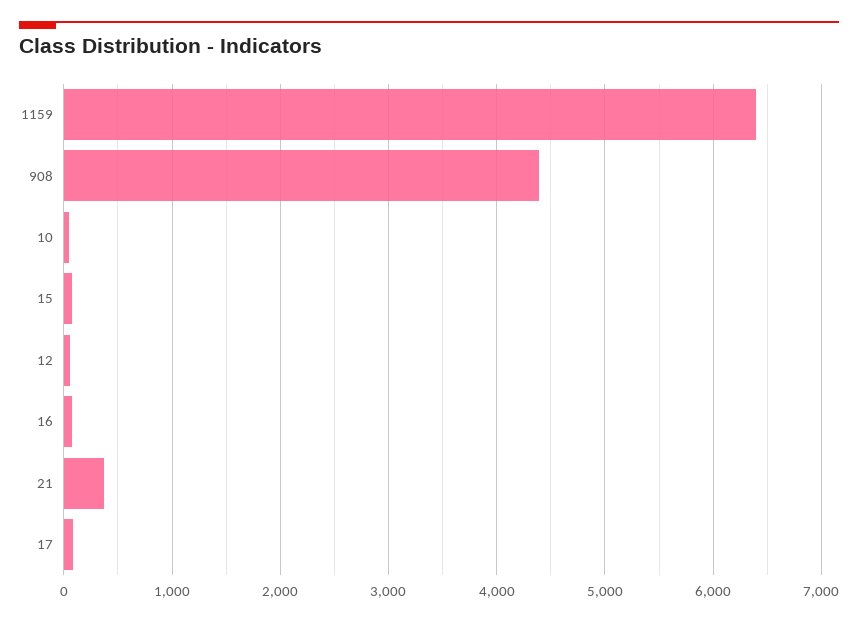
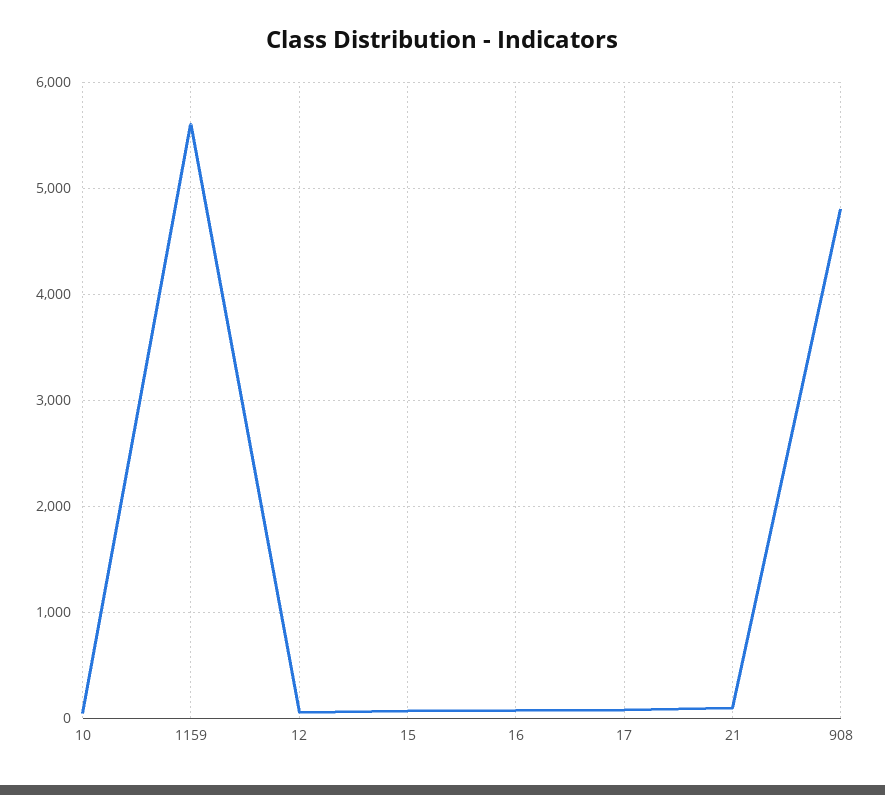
1159: 6400 -> 5600
908: 4400 -> 4800
21: 400 -> 100

